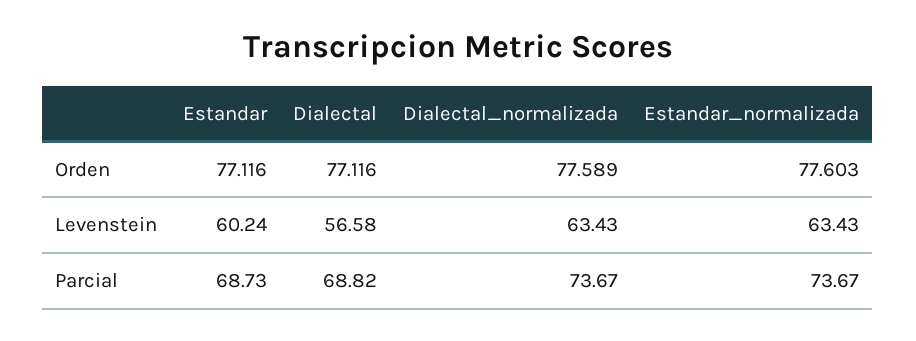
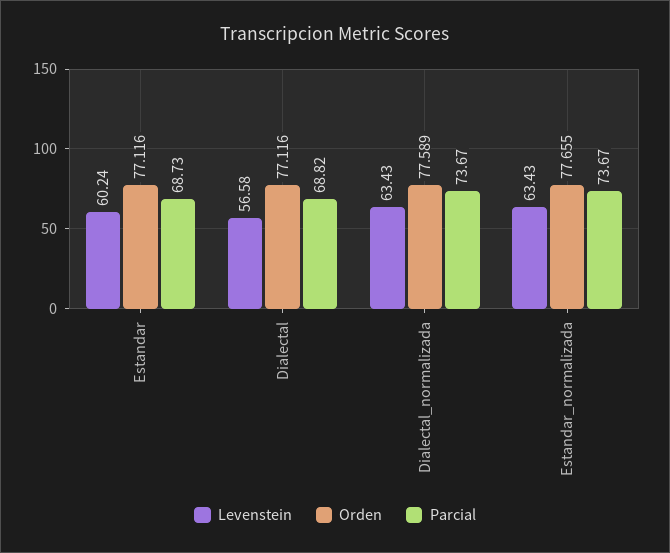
Orden, Estandar_normalizada: 77.603 -> 77.655

